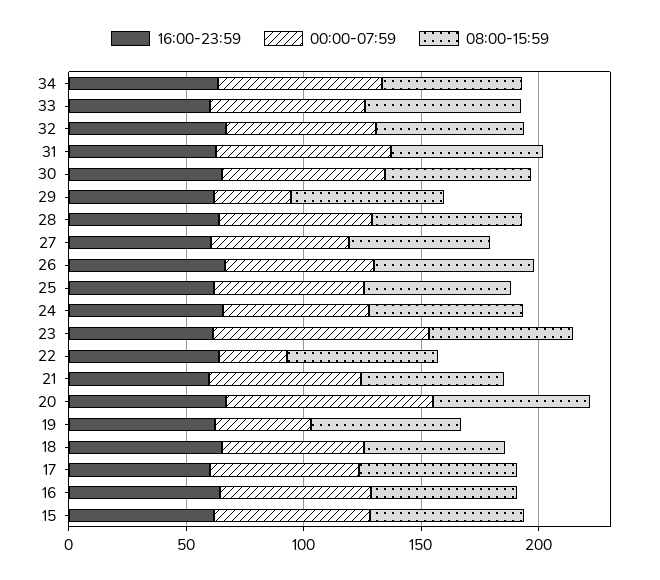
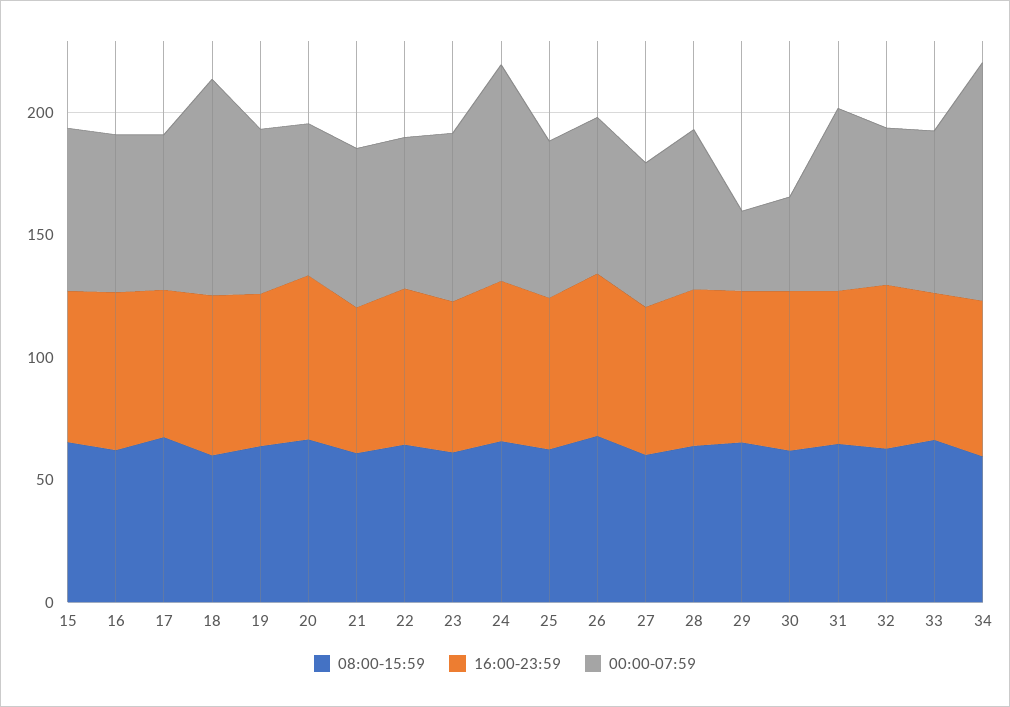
00:00-07:59, 34: 70 -> 100
00:00-07:59, 30: 70 -> 40
00:00-07:59, 24: 60 -> 90
00:00-07:59, 23: 90 -> 70
00:00-07:59, 22: 30 -> 60
00:00-07:59, 20: 90 -> 60
00:00-07:59, 19: 40 -> 70
00:00-07:59, 18: 60 -> 90

